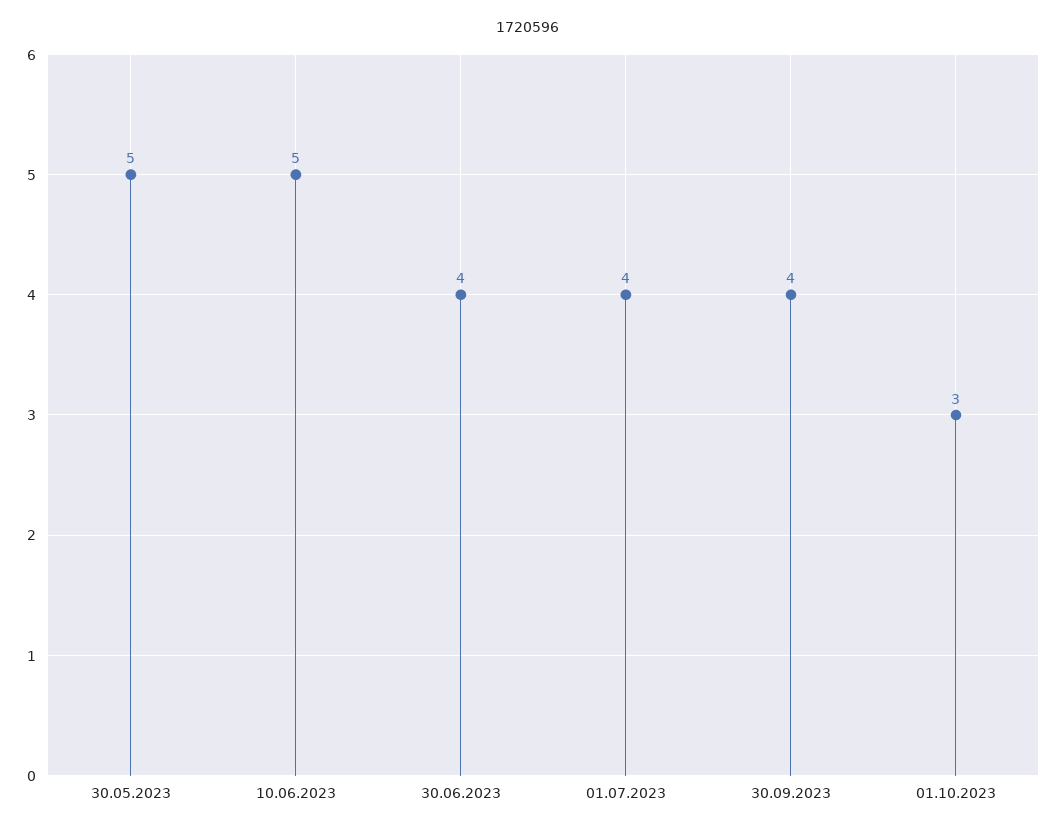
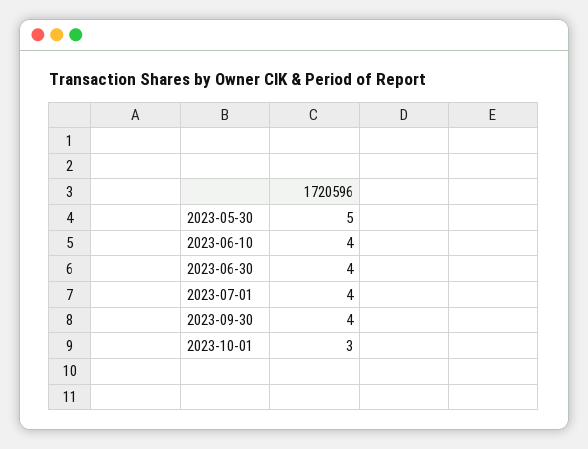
10.06.2023: 5 -> 4

